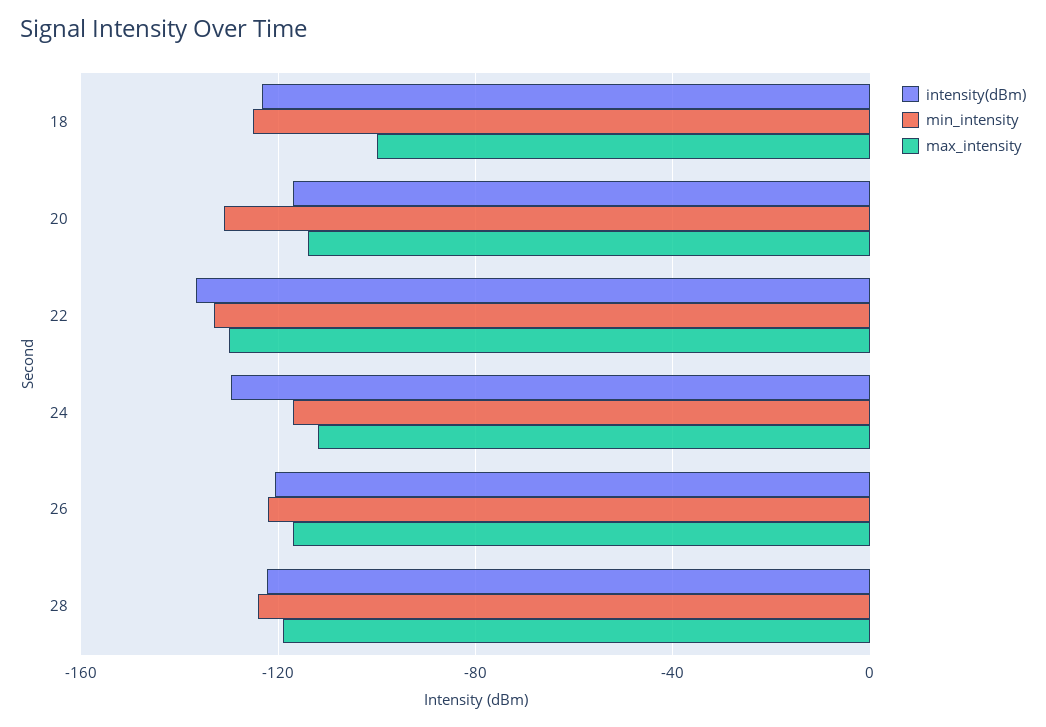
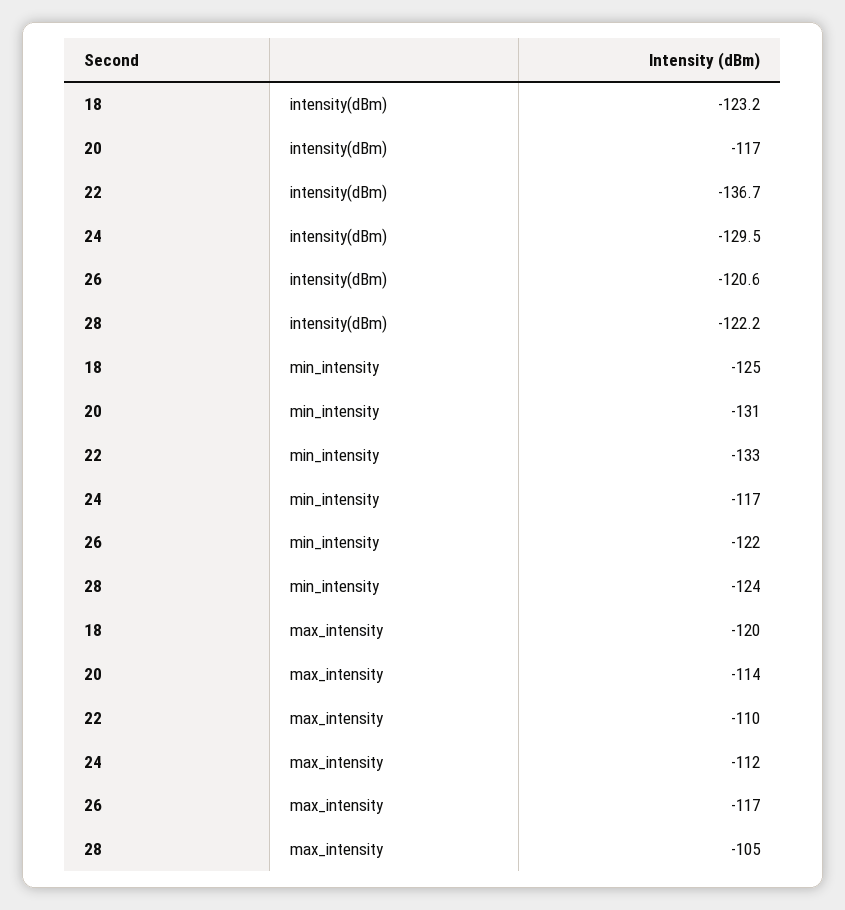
max_intensity, 18: -100 -> -120
max_intensity, 22: -130 -> -110
max_intensity, 28: -120 -> -105

